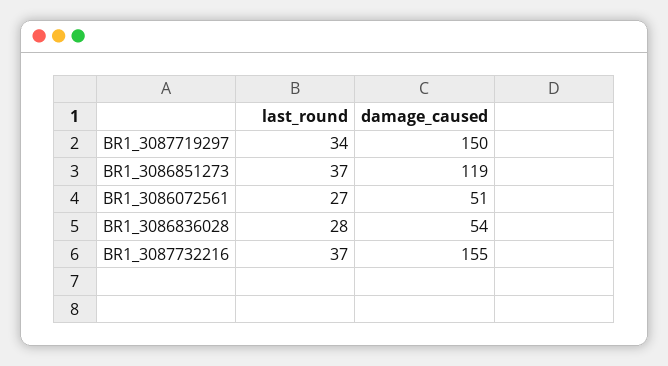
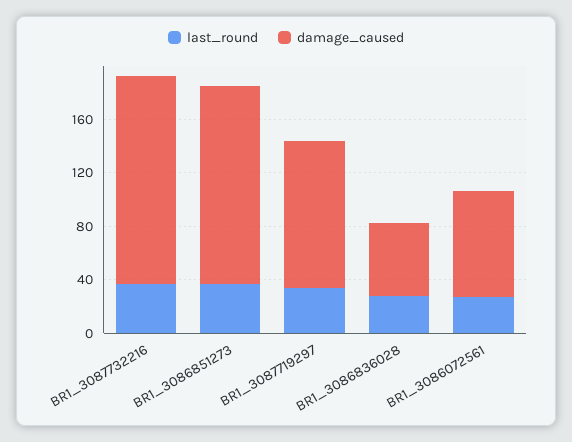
damage_caused, BR1_3087719297: 150 -> 110
damage_caused, BR1_3086851273: 119 -> 150
damage_caused, BR1_3086072561: 51 -> 80

